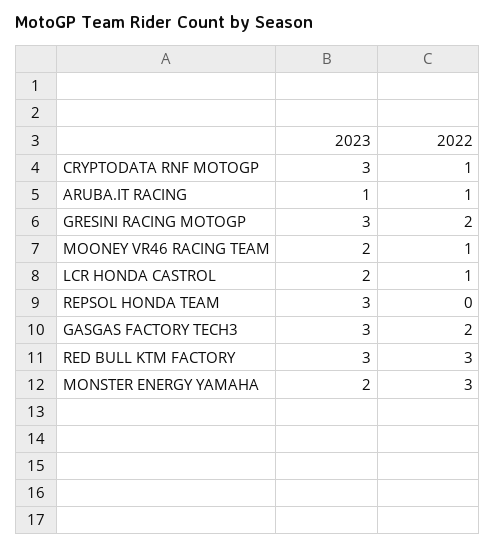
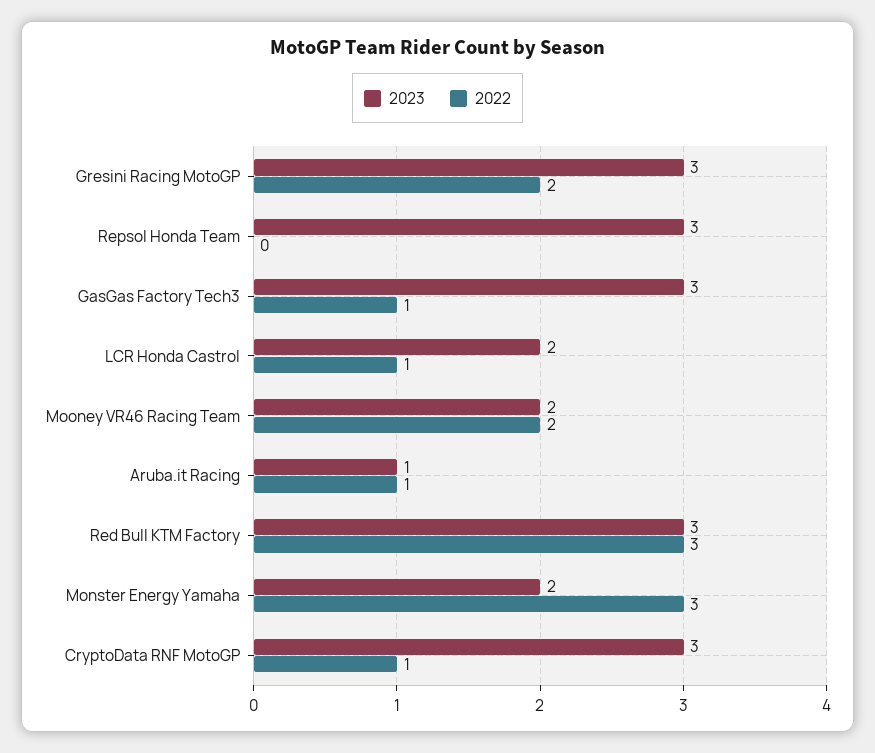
2022, MOONEY VR46 RACING TEAM: 1 -> 2
2022, GASGAS FACTORY TECH3: 2 -> 1

